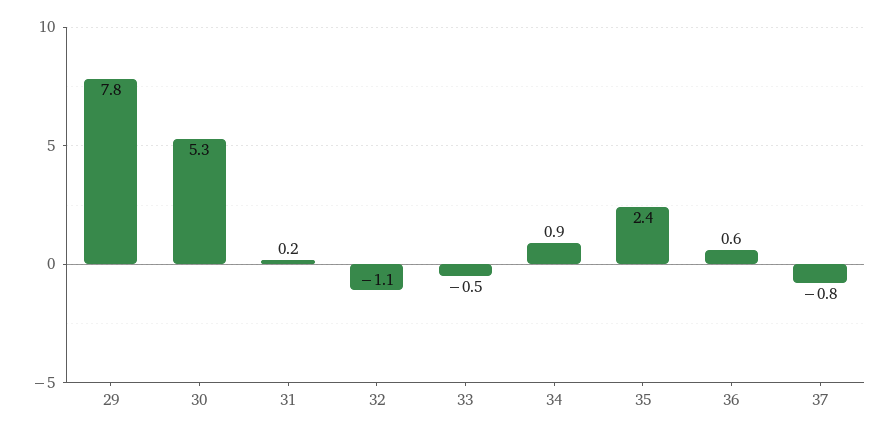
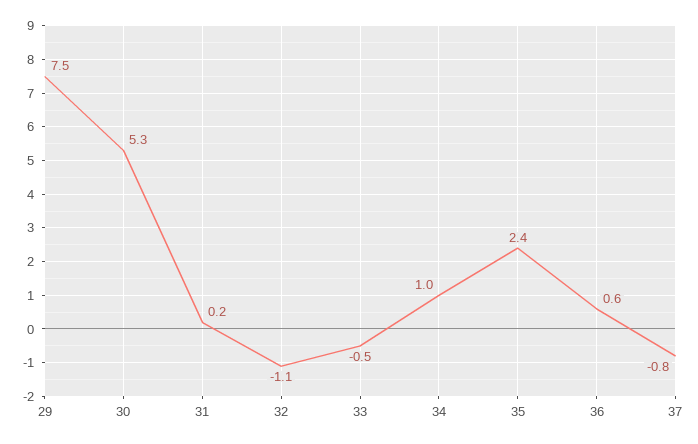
29: 7.8 -> 7.5
34: 0.9 -> 1

